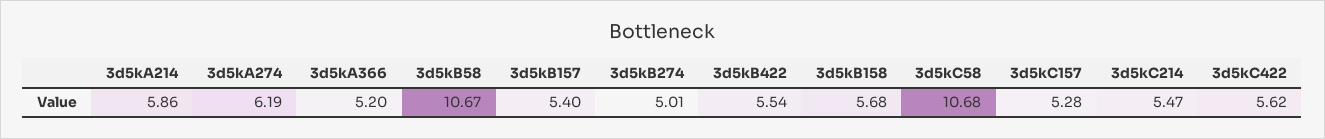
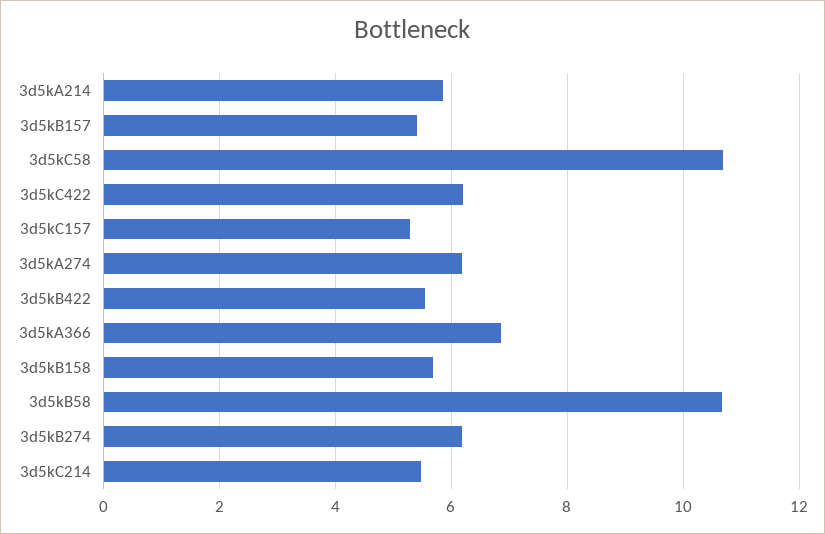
3d5kA366: 5.2 -> 6.8
3d5kB274: 5.01 -> 6.2
3d5kC422: 5.62 -> 6.2

